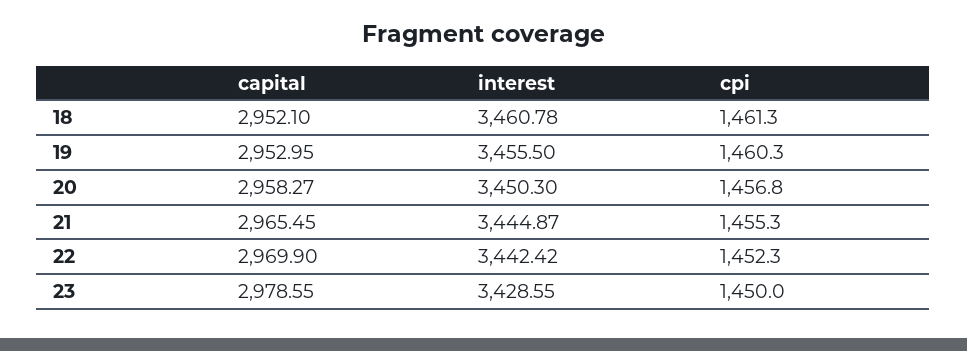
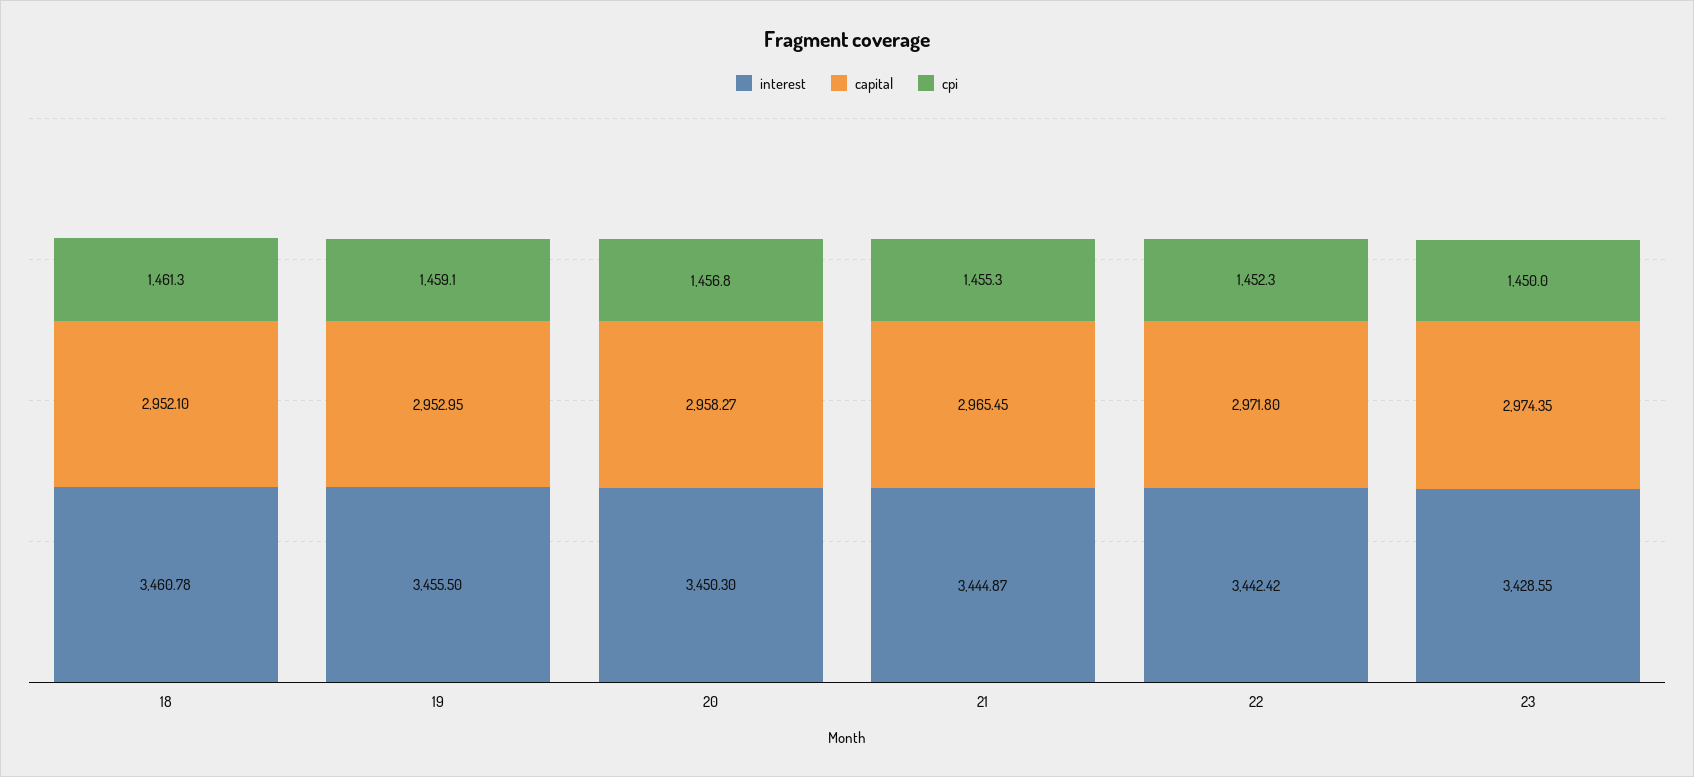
cpi, 19: 1460.3 -> 1459.1
capital, 22: 2969.9 -> 2971.8
capital, 23: 2978.55 -> 2974.35

